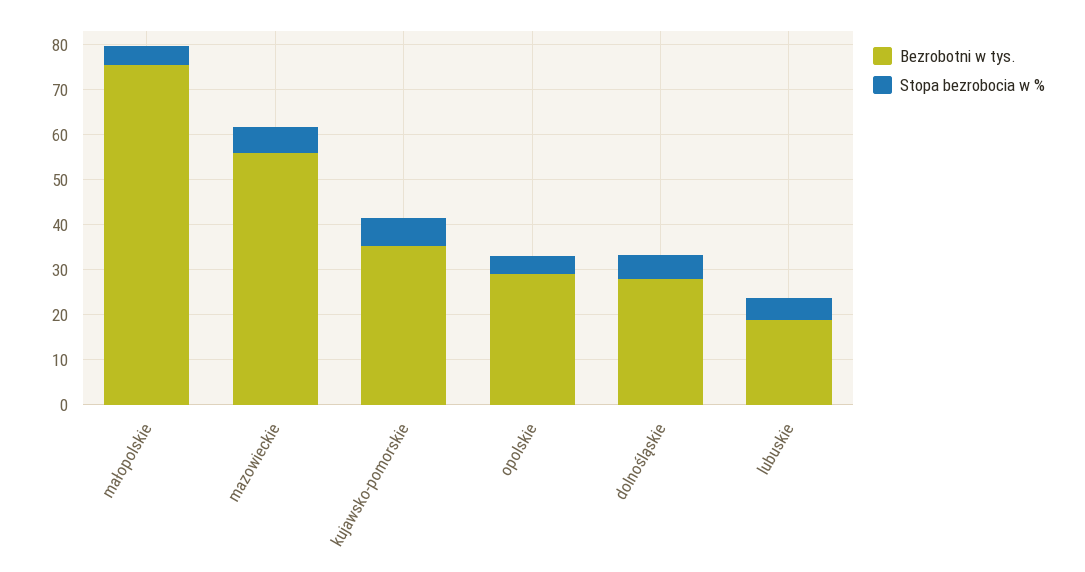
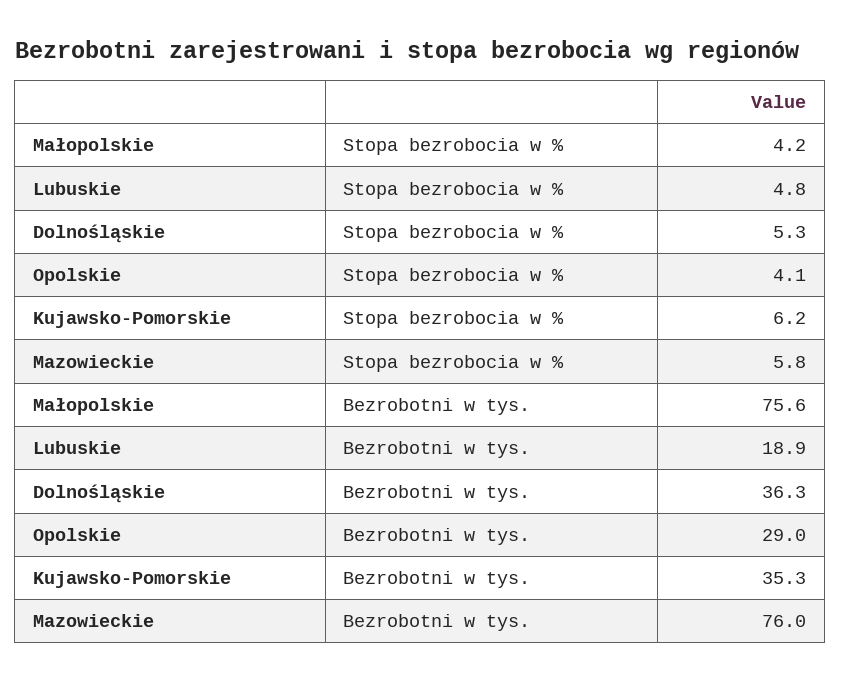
Bezrobotni w tys., mazowieckie: 56 -> 76
Bezrobotni w tys., dolnośląskie: 28 -> 36.3

